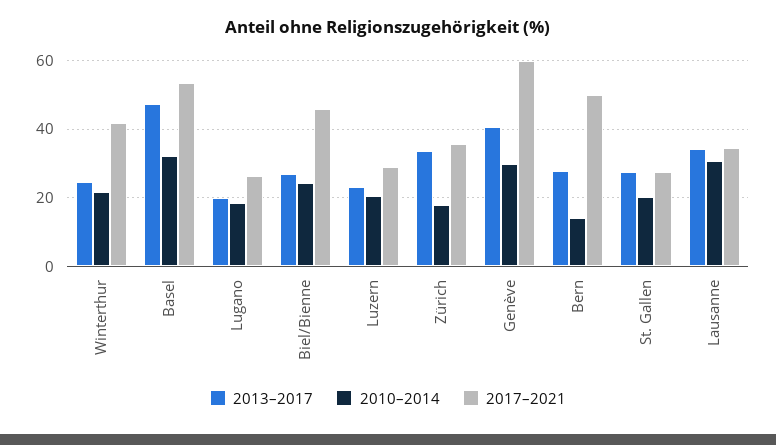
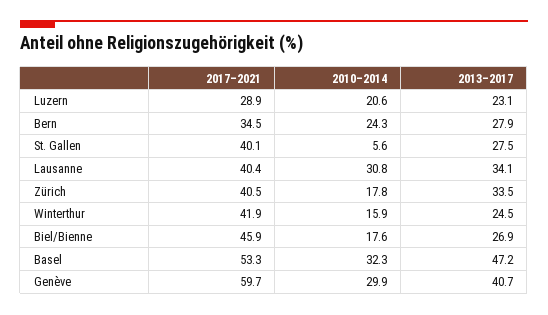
2010–2014, Winterthur: 22 -> 15.9
2013–2017, Lugano: 20 -> none
2010–2014, Lugano: 18 -> none
2017–2021, Lugano: 26 -> none
2010–2014, Biel/Bienne: 24 -> 17.6
2017–2021, Zürich: 36 -> 40.5
2010–2014, Bern: 14 -> 24.3
2017–2021, Bern: 50 -> 34.5
2010–2014, St. Gallen: 20 -> 5.6
2017–2021, St. Gallen: 28 -> 40.1
2017–2021, Lausanne: 34 -> 40.4

